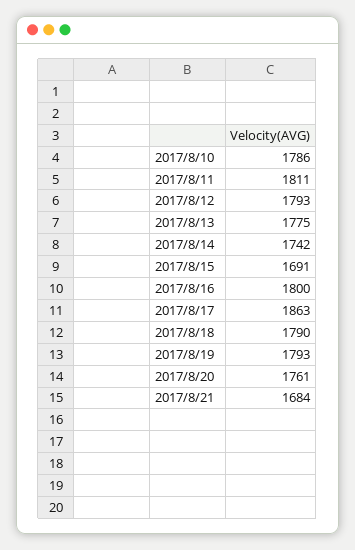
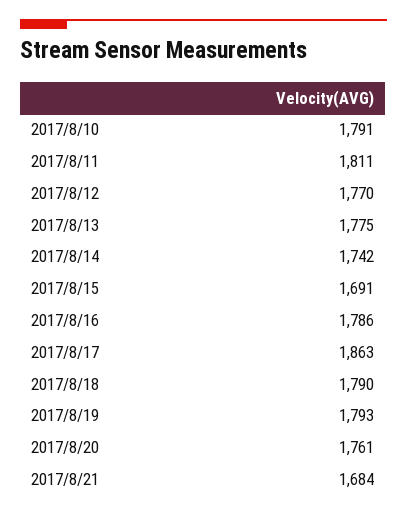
2017/8/10: 1786 -> 1791
2017/8/12: 1793 -> 1770
2017/8/16: 1800 -> 1786

